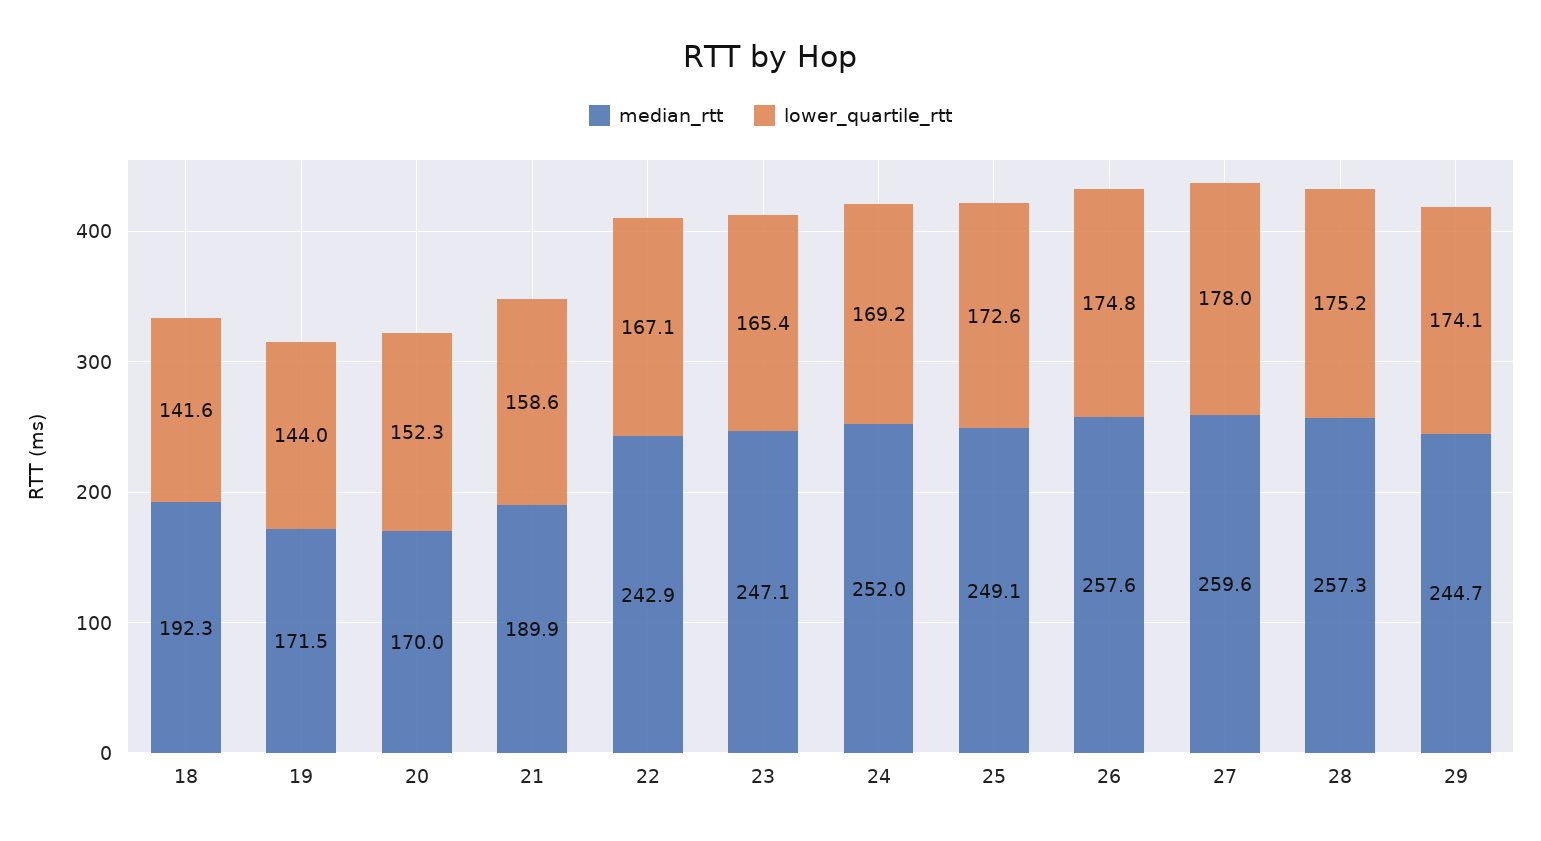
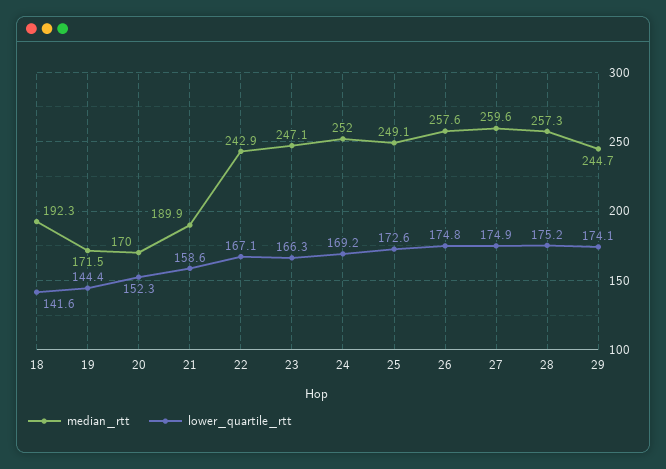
lower_quartile_rtt, 19: 144 -> 144.4
lower_quartile_rtt, 23: 165.4 -> 166.3
lower_quartile_rtt, 27: 178 -> 174.9

